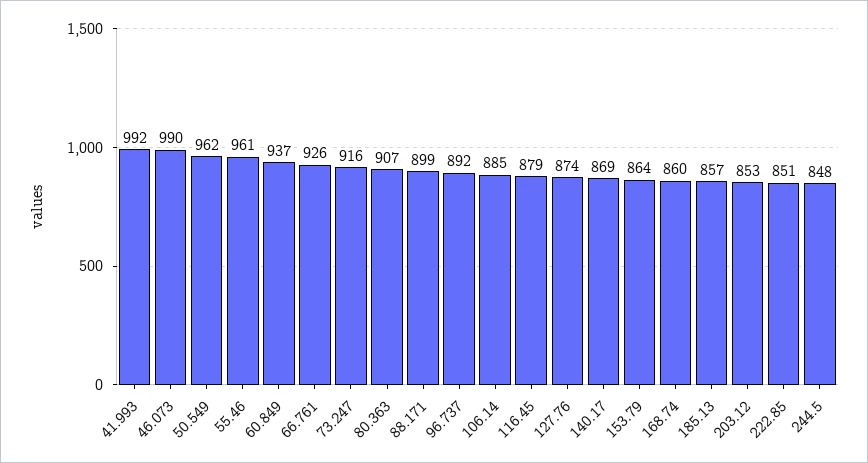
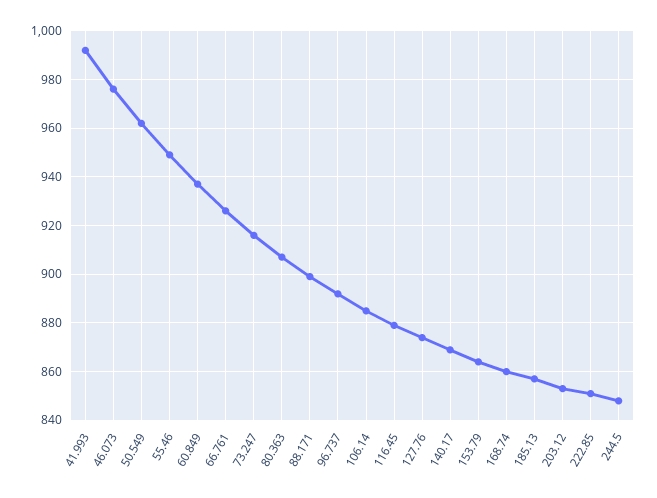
46.073: 990 -> 975
55.46: 961 -> 950

